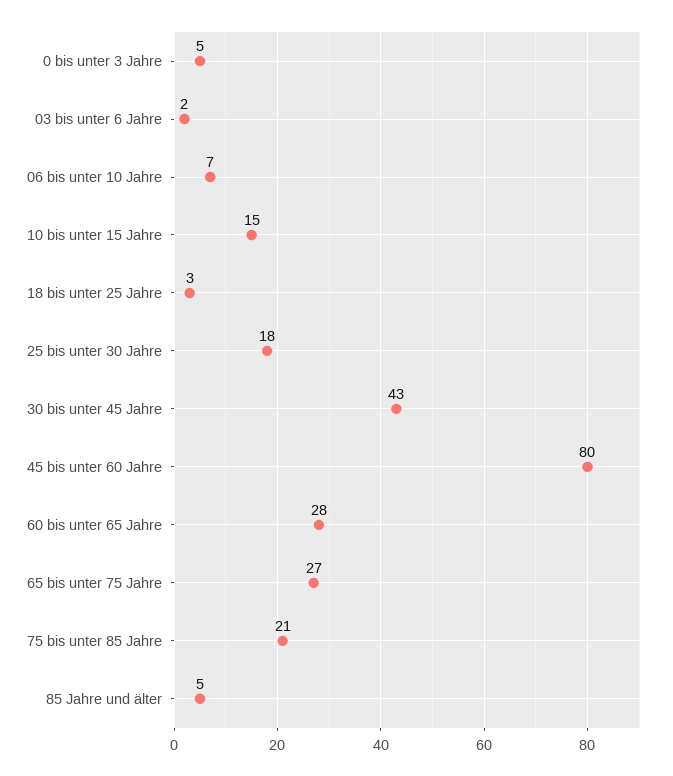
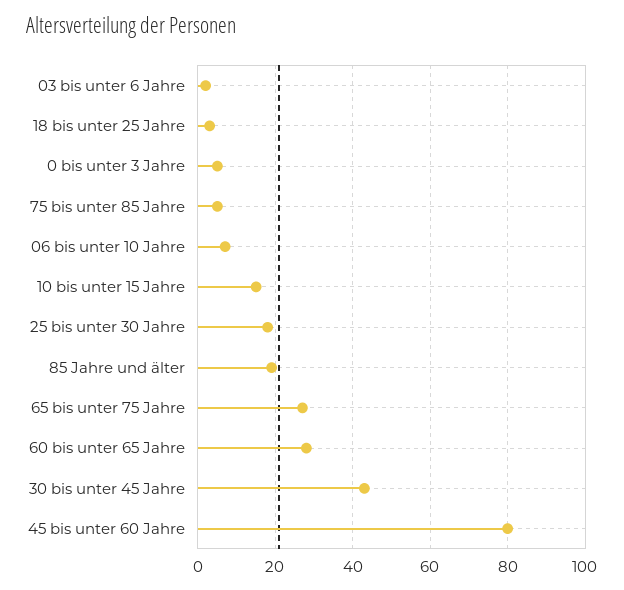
75 bis unter 85 Jahre: 21 -> 5
85 Jahre und älter: 5 -> 20

